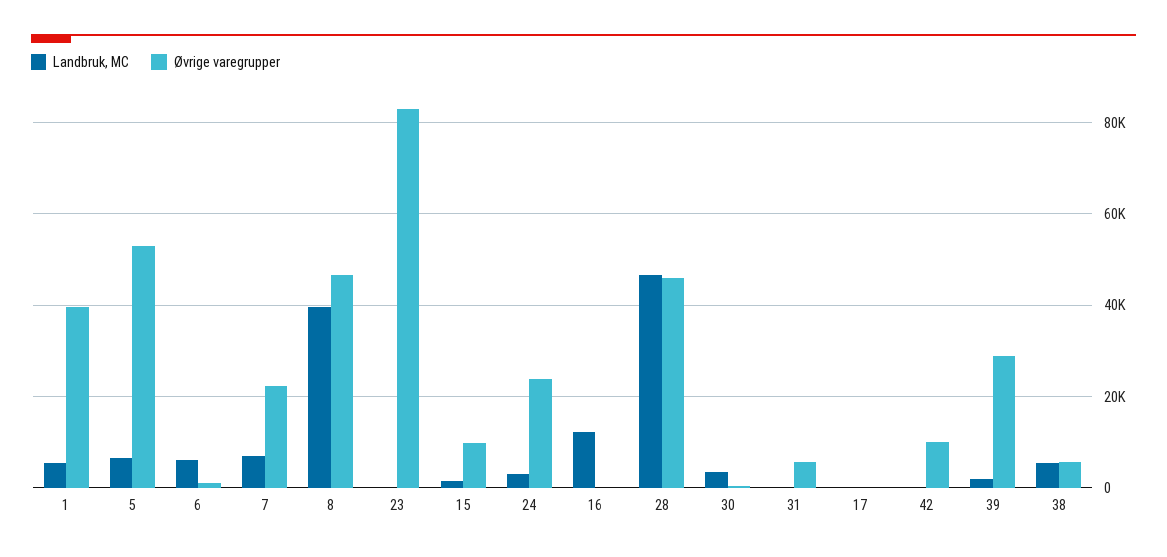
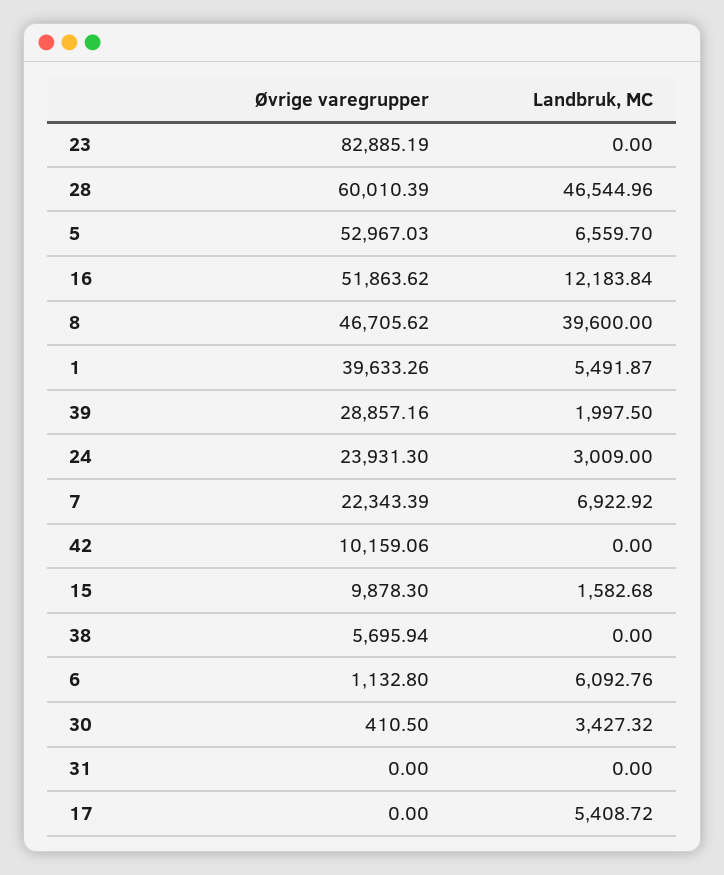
Øvrige varegrupper, 16: 0 -> 51863.62
Øvrige varegrupper, 28: 46000 -> 60010.39
Øvrige varegrupper, 31: 6000 -> 0
Landbruk, MC, 17: 0 -> 5408.72
Landbruk, MC, 38: 6000 -> 0

